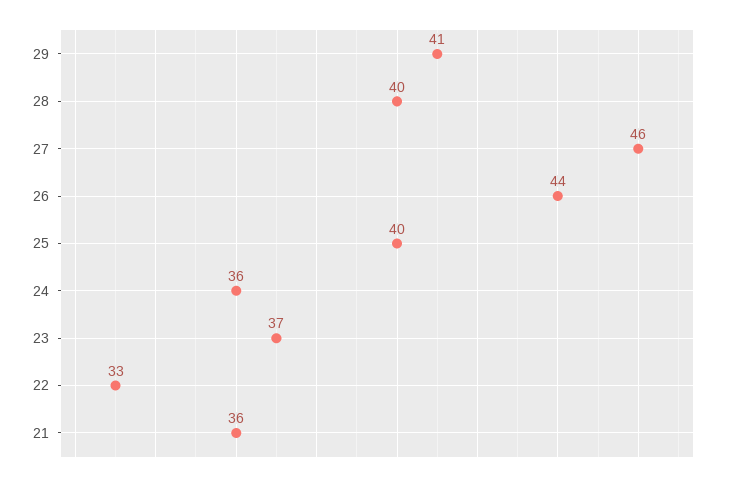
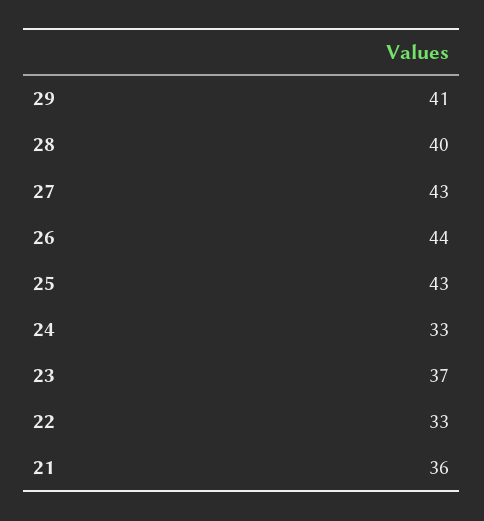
27: 46 -> 43
25: 40 -> 43
24: 36 -> 33

